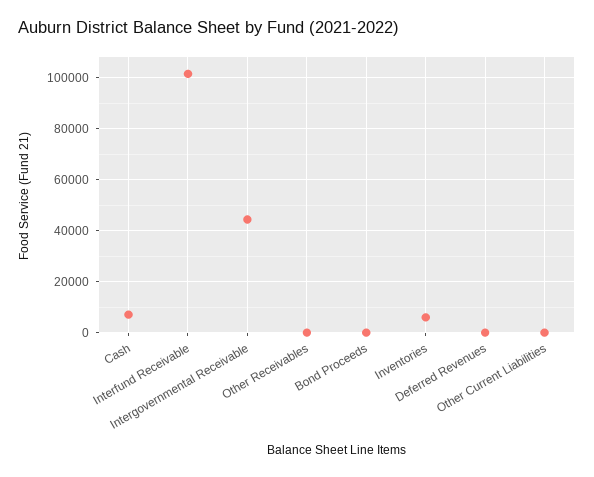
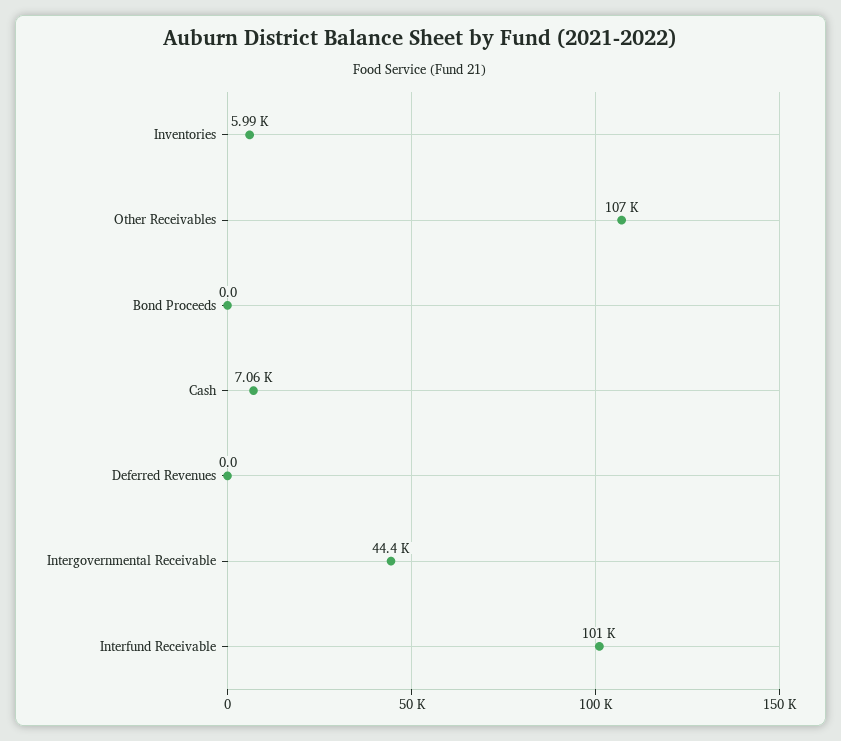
Other Receivables: 0 -> 107000
Other Current Liabilities: 0 -> none

